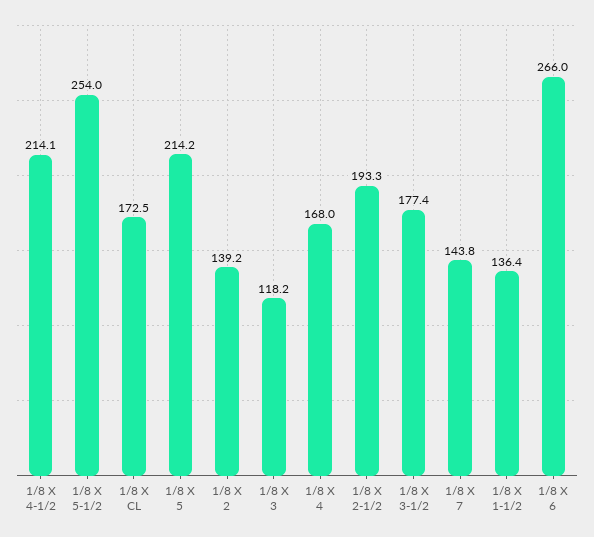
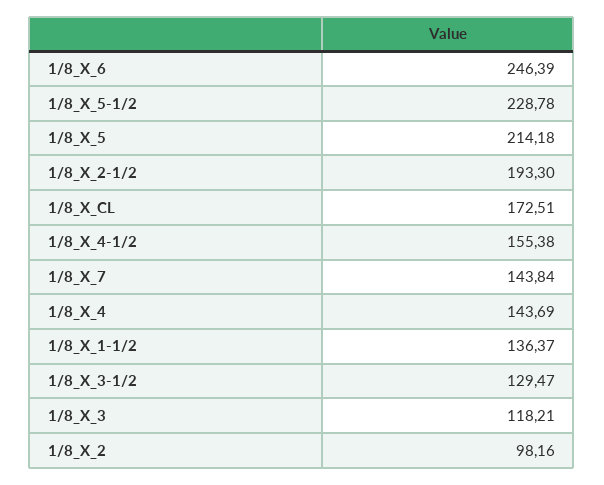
1/8 X 4-1/2: 214.1 -> 155.38
1/8 X 5-1/2: 254 -> 228.78
1/8 X 2: 139.2 -> 98.16
1/8 X 4: 168 -> 143.69
1/8 X 3-1/2: 177.4 -> 129.47
1/8 X 6: 266 -> 246.39

